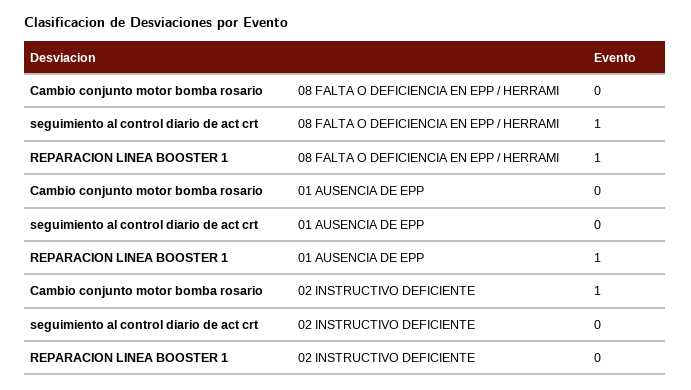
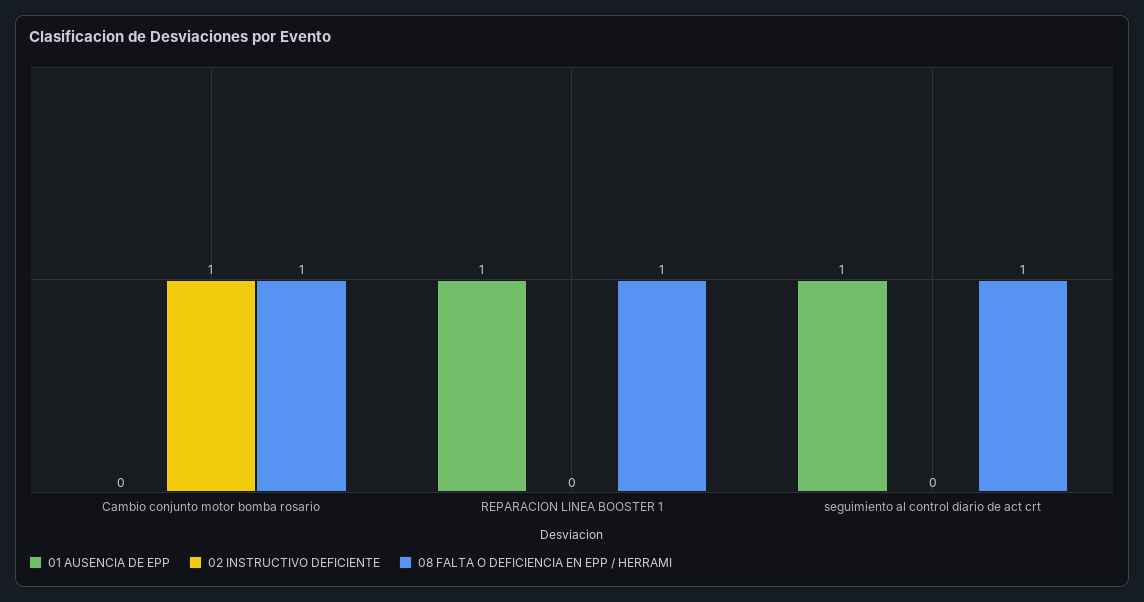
08 FALTA O DEFICIENCIA EN EPP / HERRAMI, Cambio conjunto motor bomba rosario: 0 -> 1
01 AUSENCIA DE EPP, seguimiento al control diario de act crt: 0 -> 1

